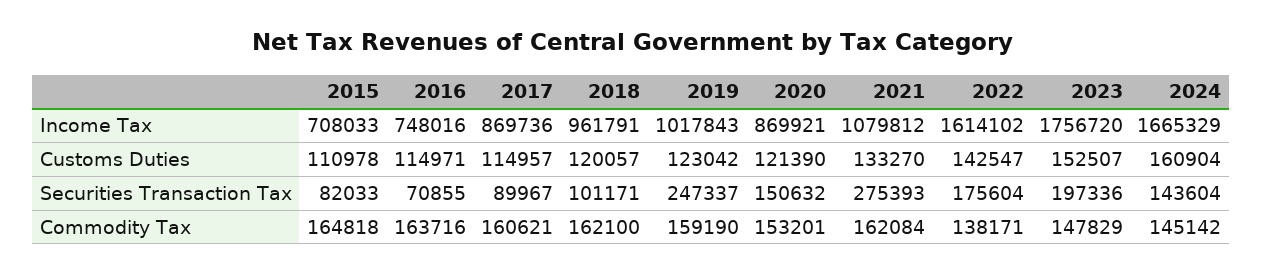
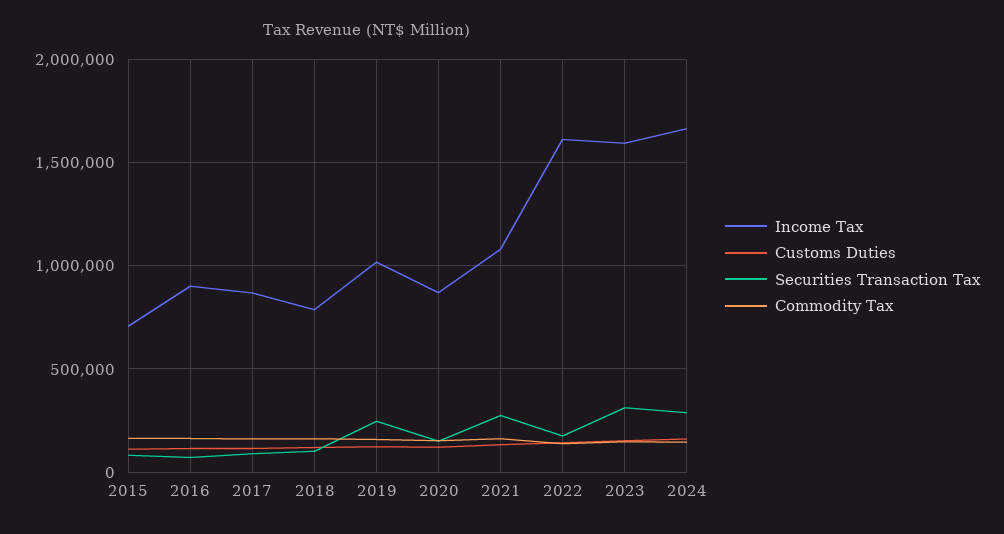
Income Tax, 2016: 748016 -> 900000
Income Tax, 2018: 961791 -> 800000
Income Tax, 2023: 1756720 -> 1600000
Securities Transaction Tax, 2023: 197336 -> 300000
Securities Transaction Tax, 2024: 143604 -> 300000

